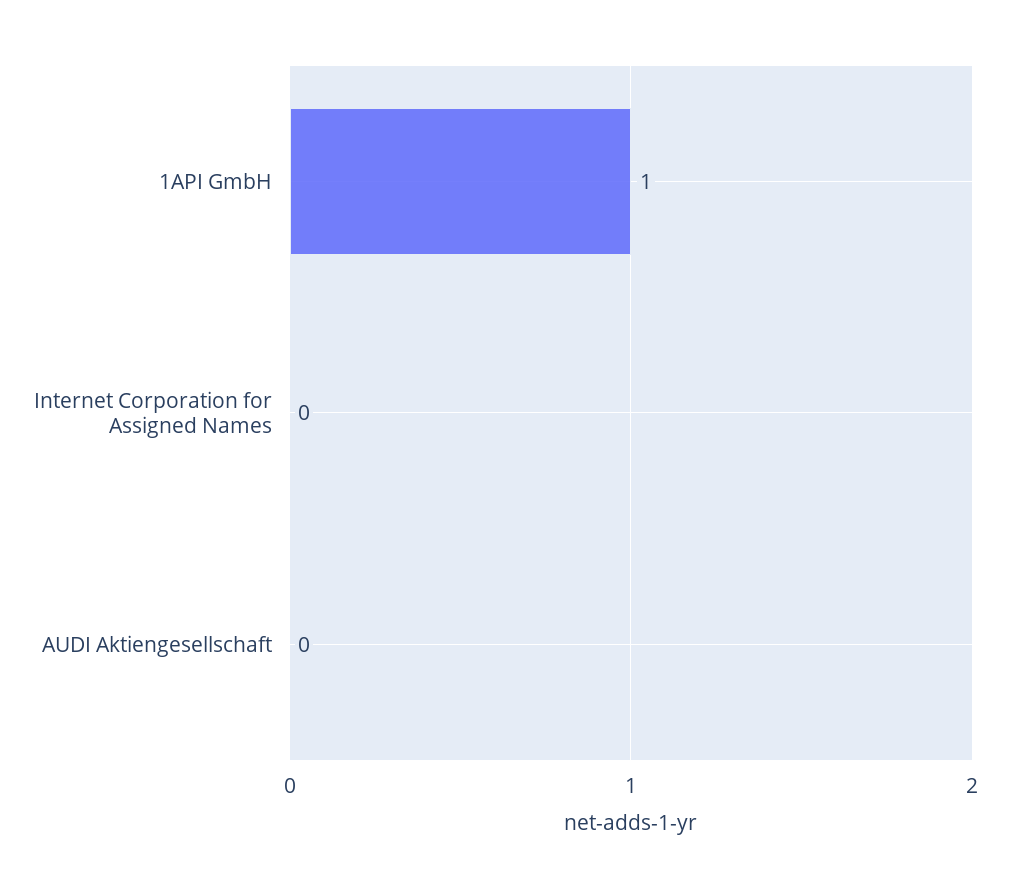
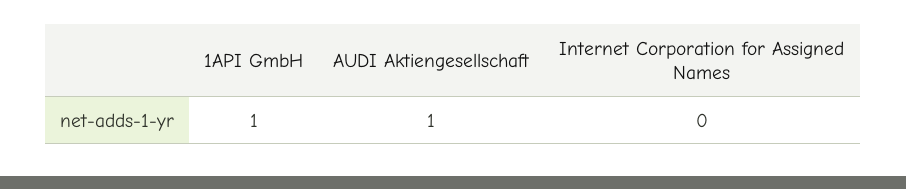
AUDI Aktiengesellschaft: 0 -> 1

